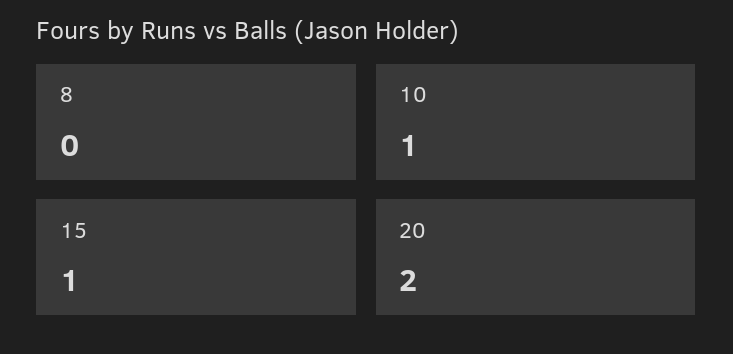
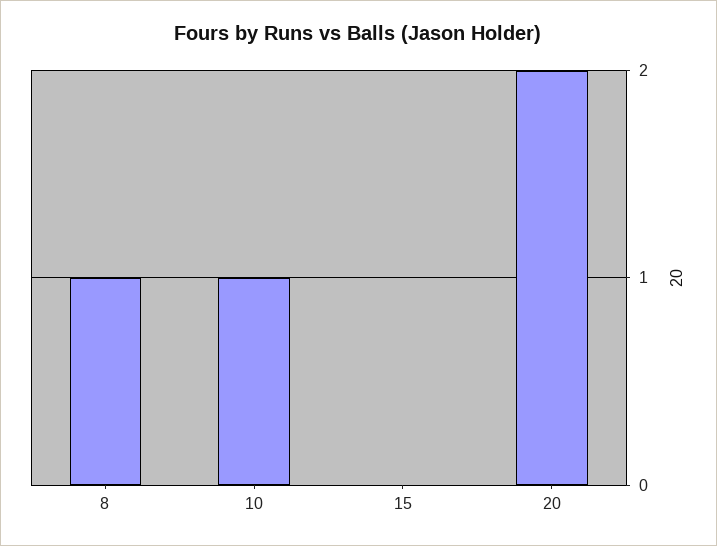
8: 0 -> 1
15: 1 -> 0

